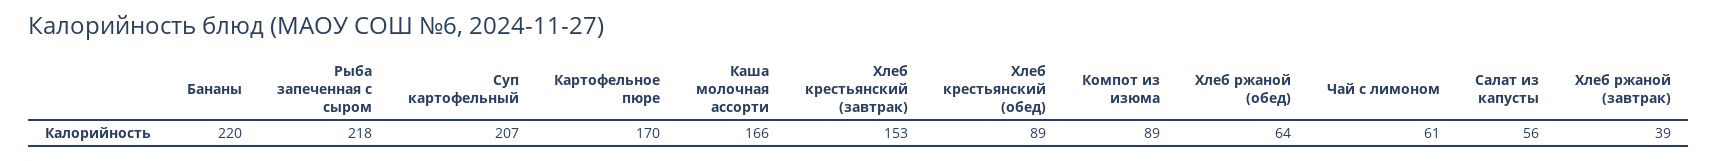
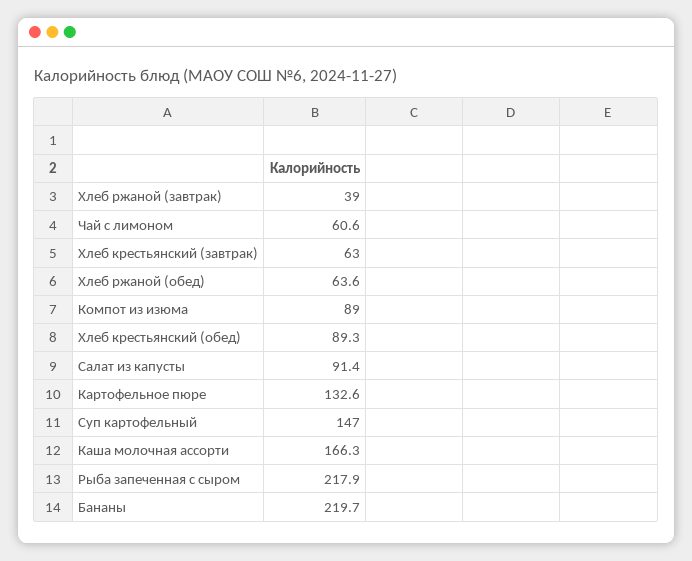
Суп картофельный: 207 -> 147
Картофельное пюре: 170 -> 132.6
Хлеб крестьянский (завтрак): 153 -> 63
Салат из капусты: 56 -> 91.4

